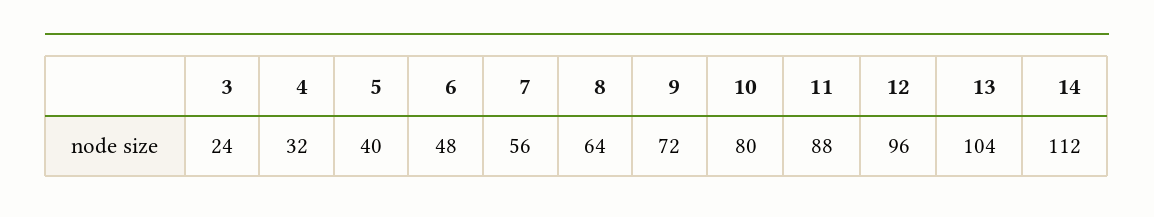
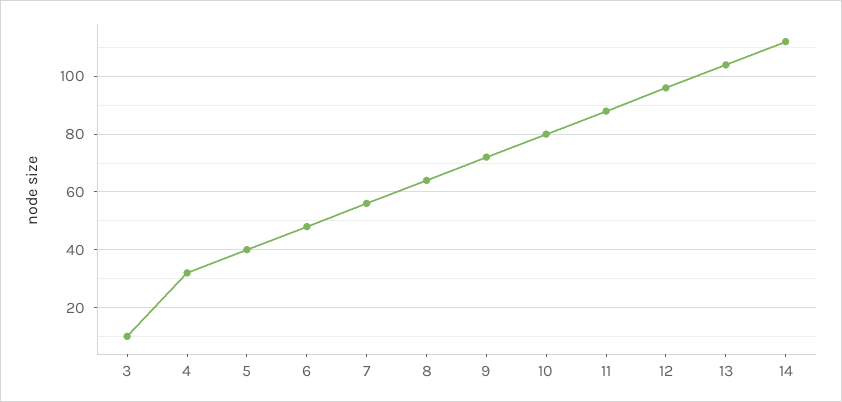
3: 24 -> 10

